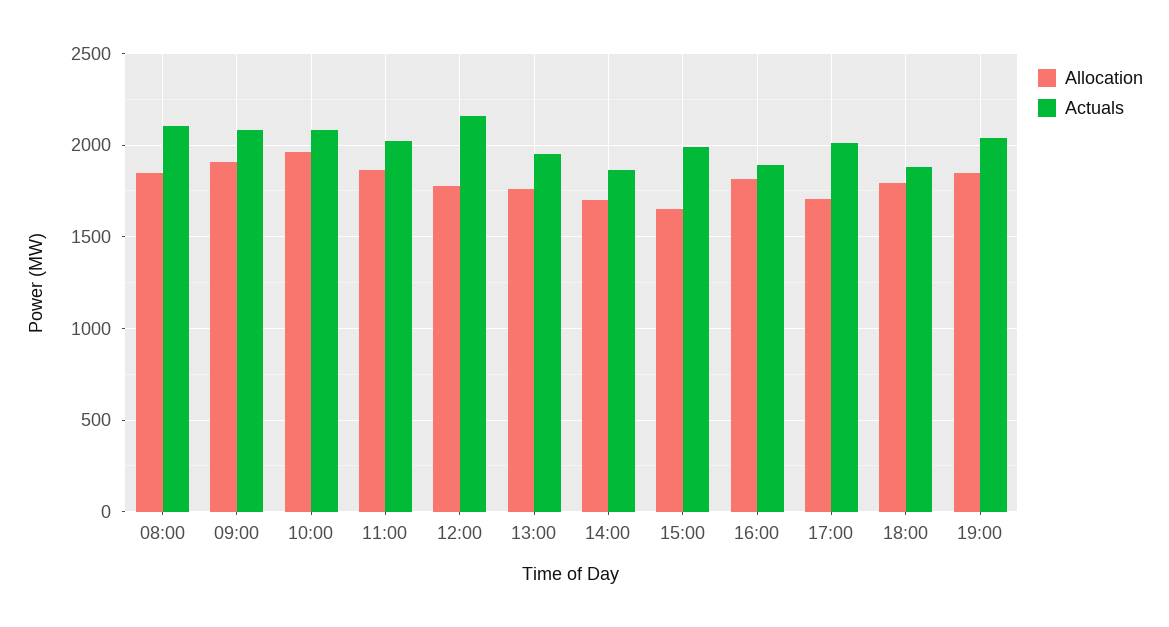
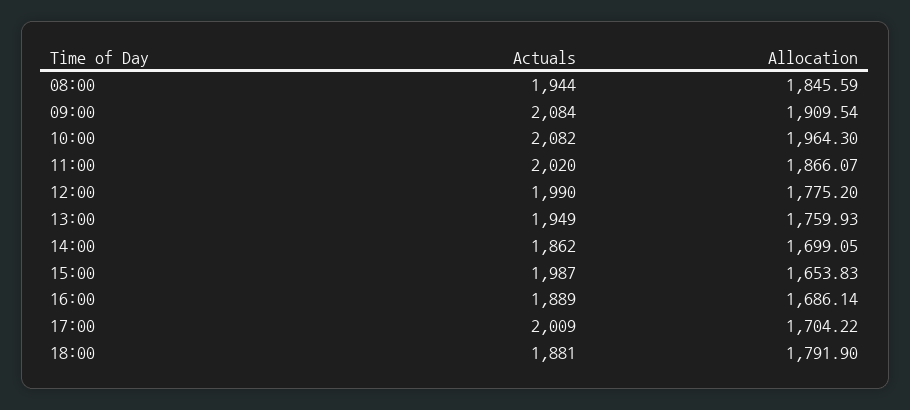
Actuals, 08:00: 2100 -> 1944
Actuals, 12:00: 2150 -> 1990
Allocation, 16:00: 1800 -> 1686.14
Allocation, 19:00: 1850 -> none
Actuals, 19:00: 2050 -> none

